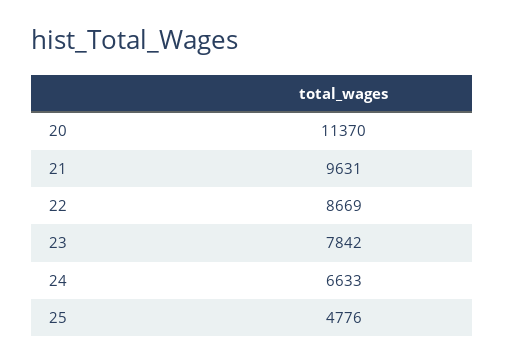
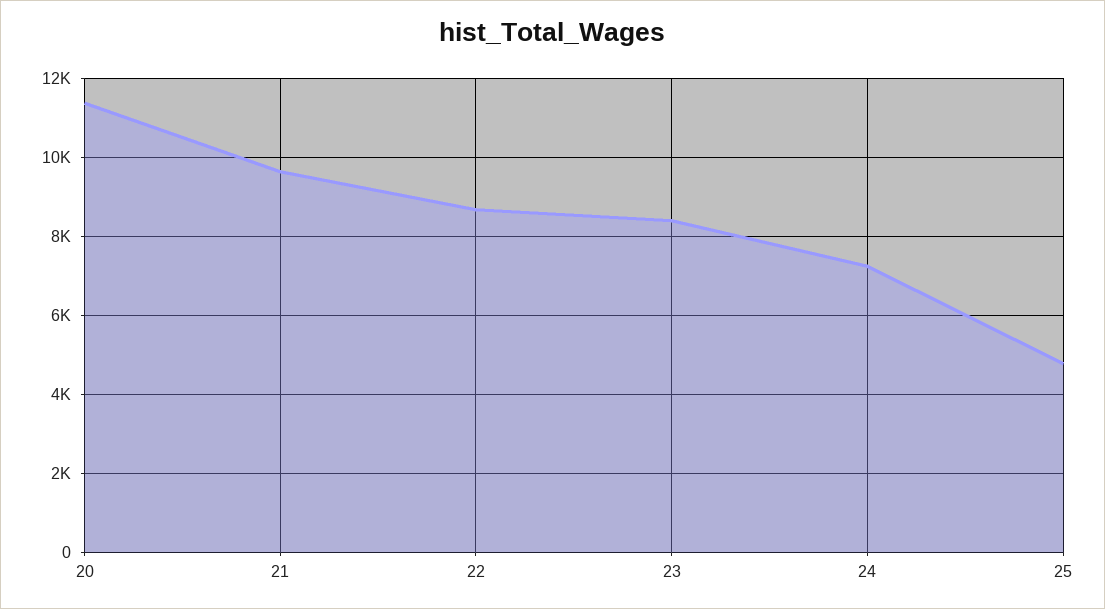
23: 7842 -> 8400
24: 6633 -> 7200

